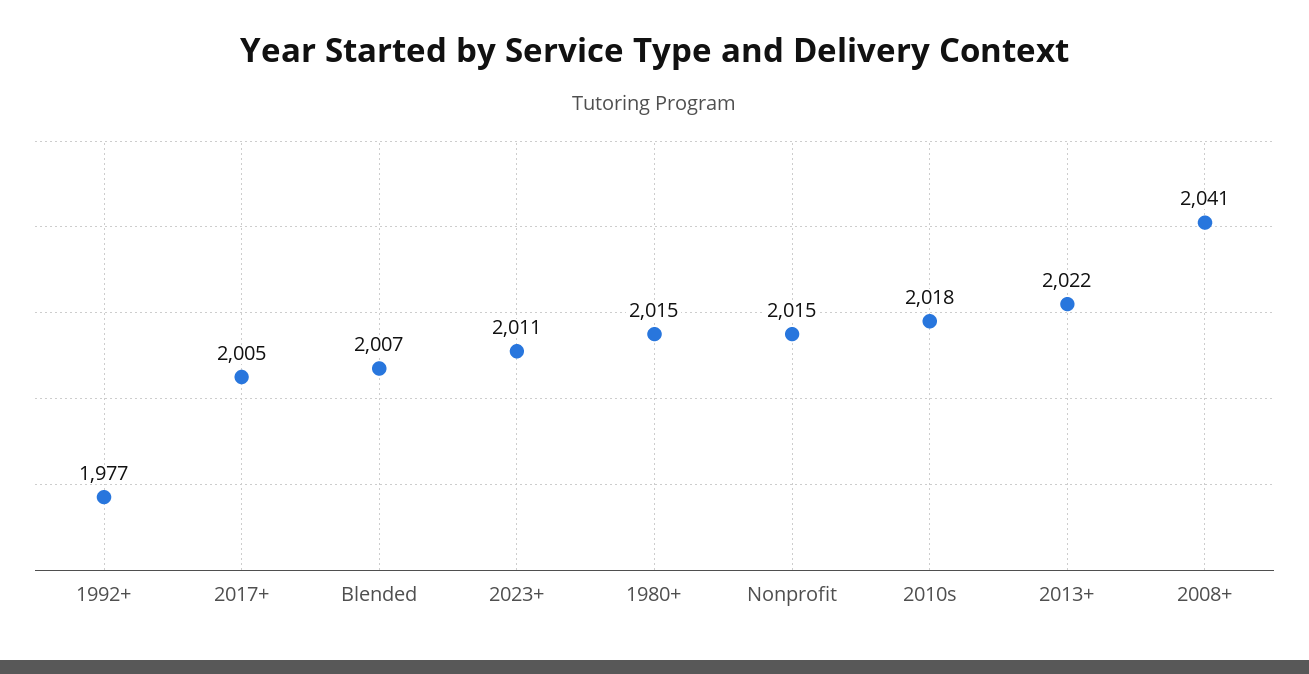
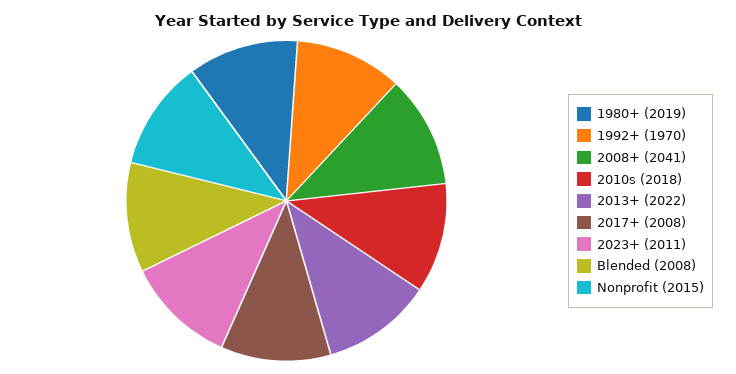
1992+: 1977 -> 1970
2017+: 2005 -> 2008
Blended: 2007 -> 2008
1980+: 2015 -> 2019

